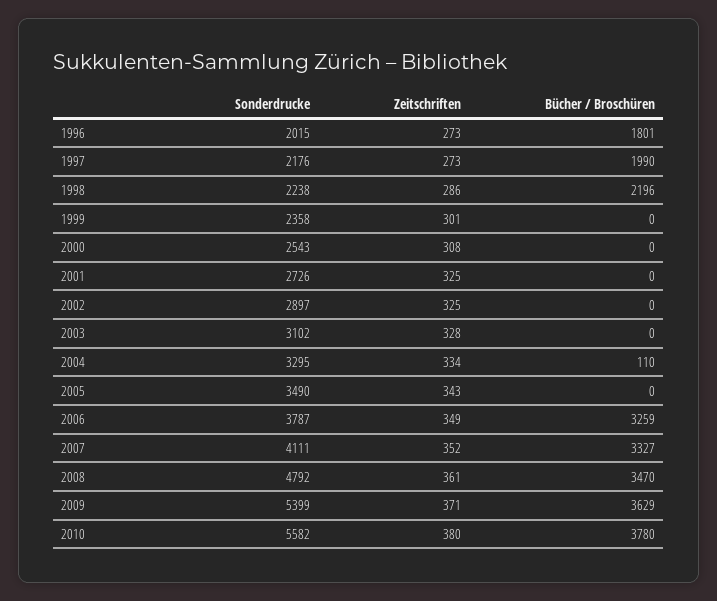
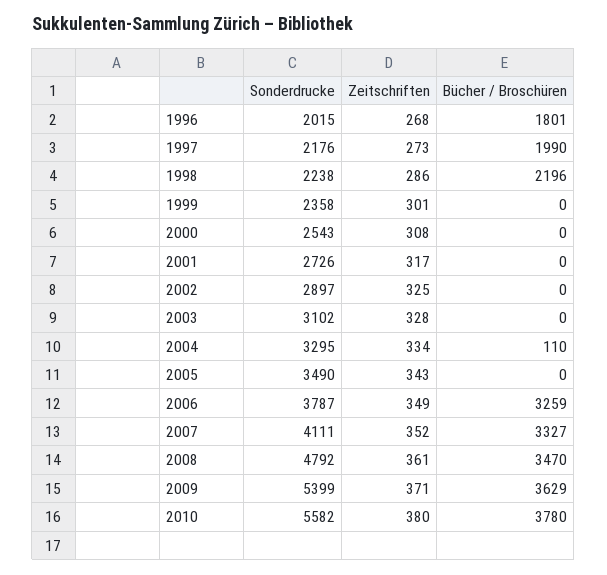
Zeitschriften, 1996: 273 -> 268
Zeitschriften, 2001: 325 -> 317

